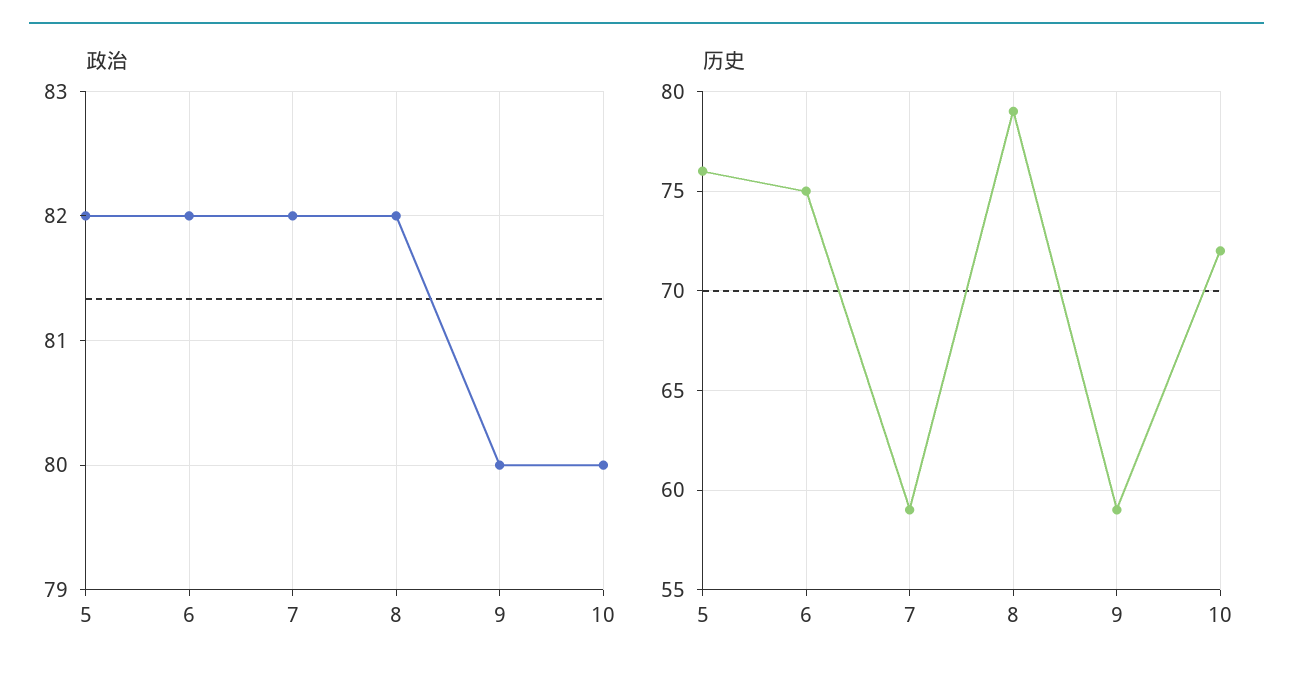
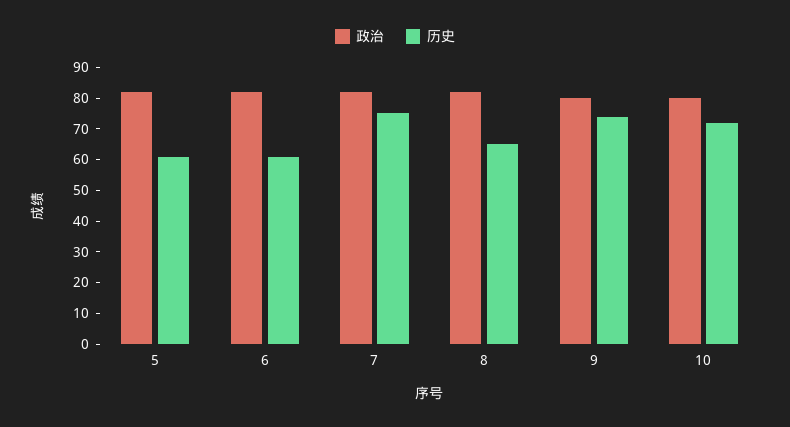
历史, 5: 76 -> 60
历史, 6: 75 -> 60
历史, 7: 59 -> 75
历史, 8: 79 -> 65
历史, 9: 59 -> 75

